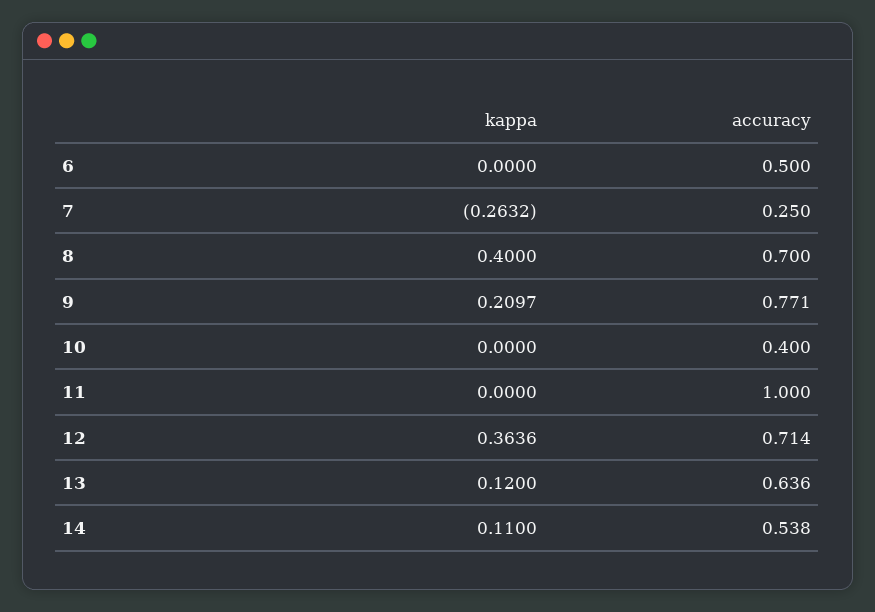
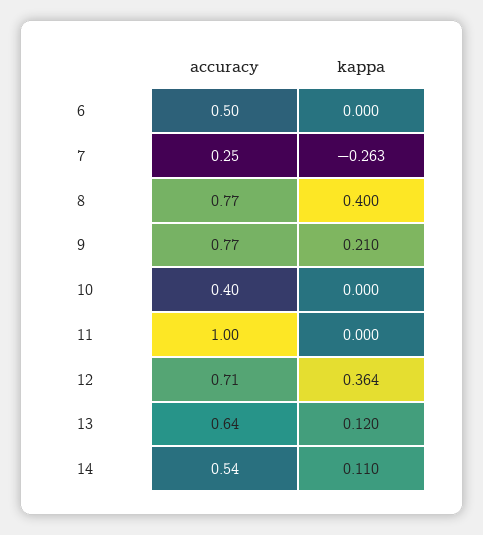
accuracy, 8: 0.7 -> 0.77

